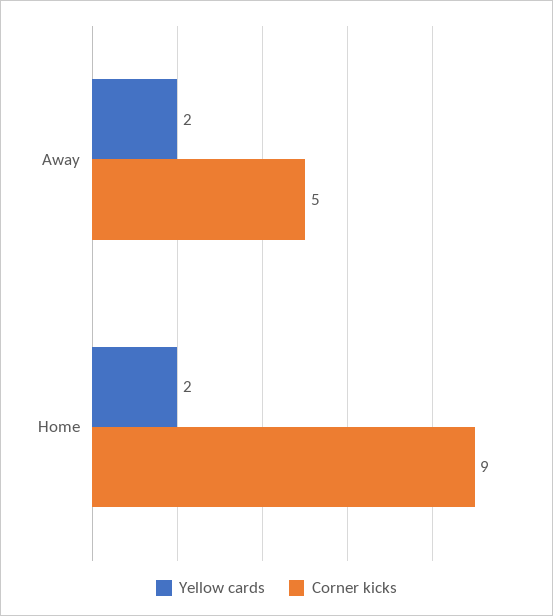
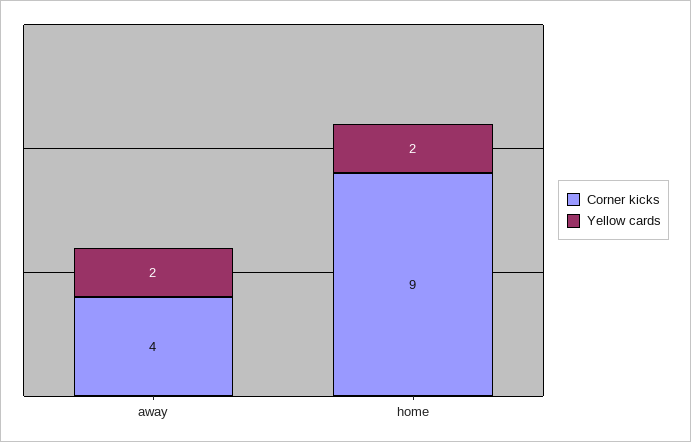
Corner kicks, Away: 5 -> 4

